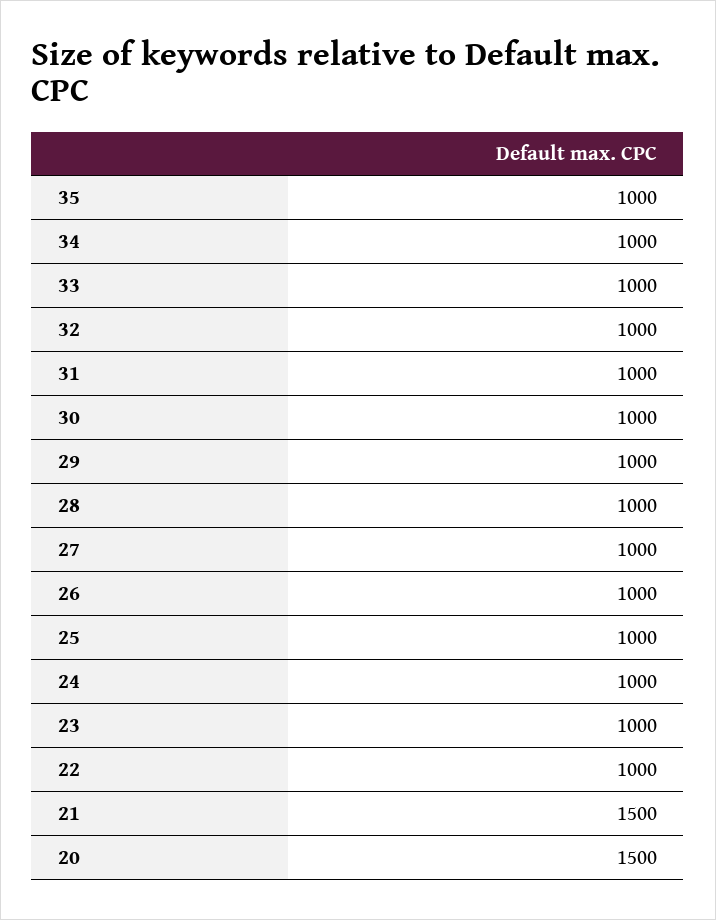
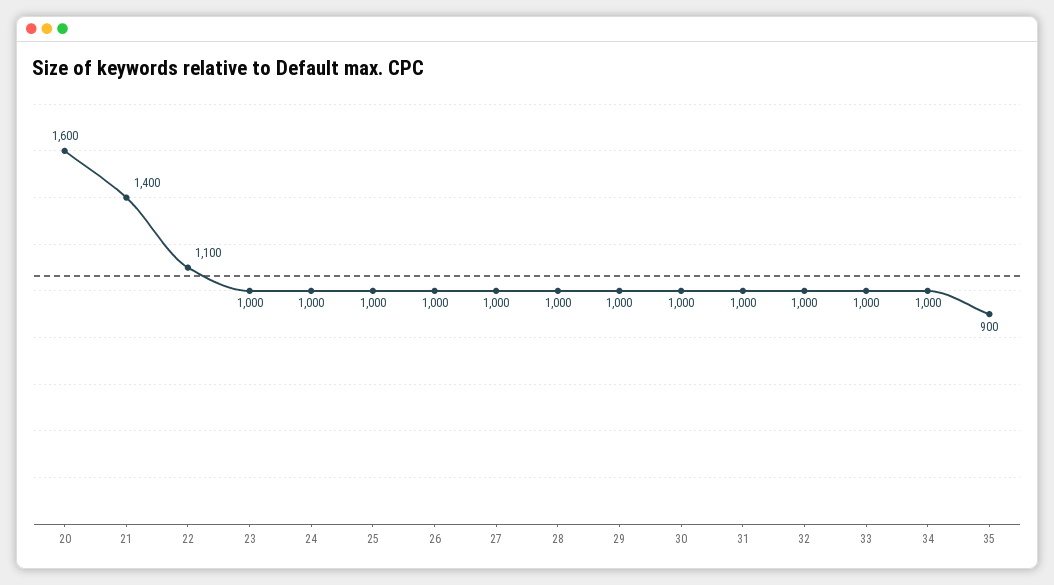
35: 1000 -> 900
22: 1000 -> 1100
21: 1500 -> 1400
20: 1500 -> 1600

